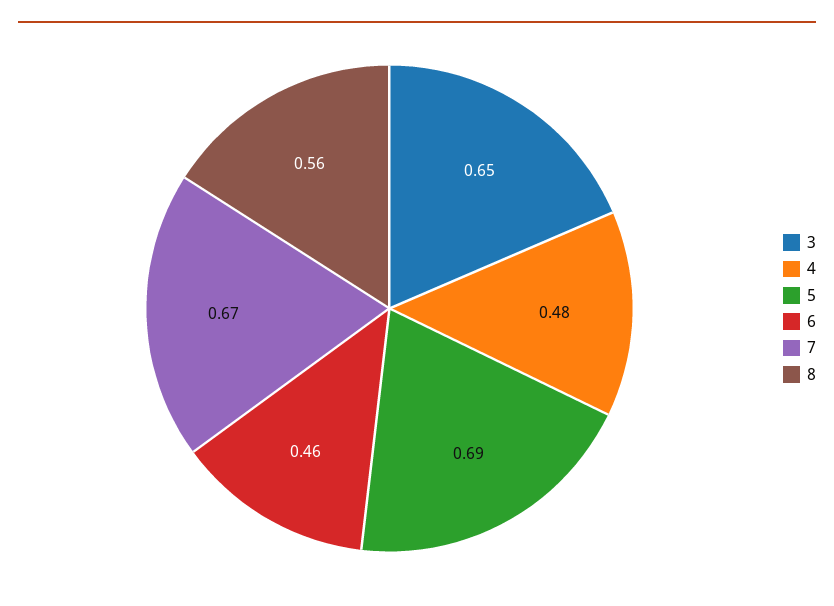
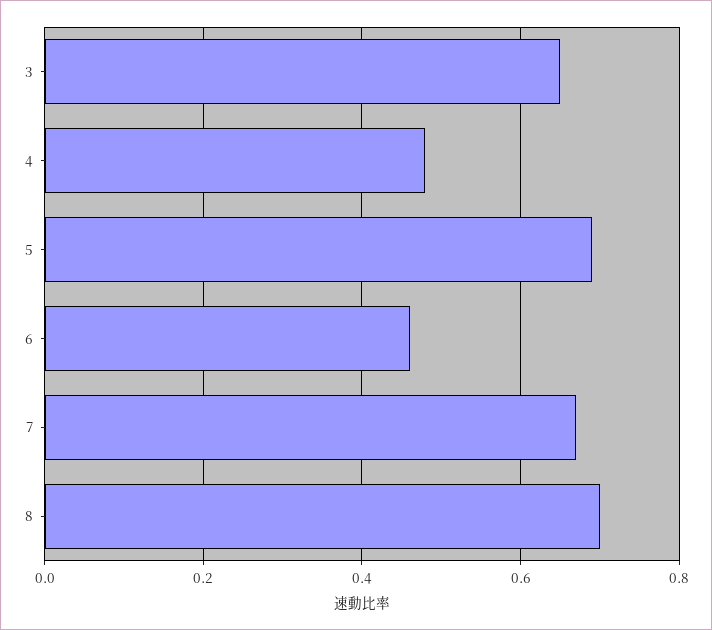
8: 0.56 -> 0.7

